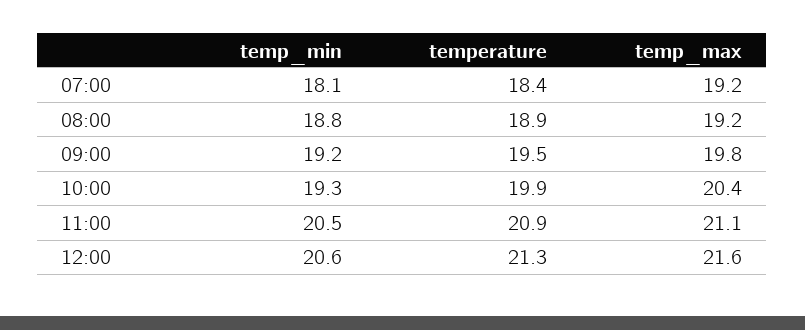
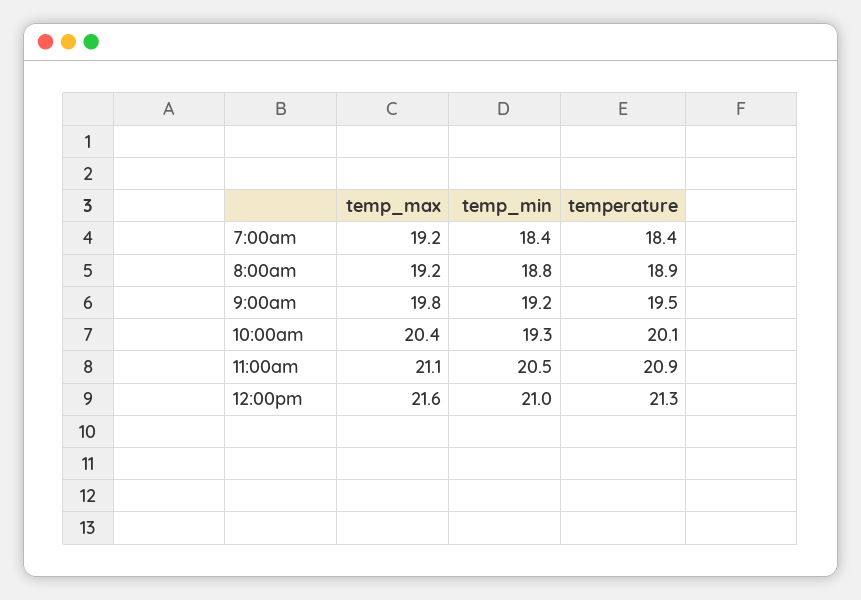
temp_min, 07:00: 18.1 -> 18.4
temperature, 10:00: 19.9 -> 20.1
temp_min, 12:00: 20.6 -> 21

